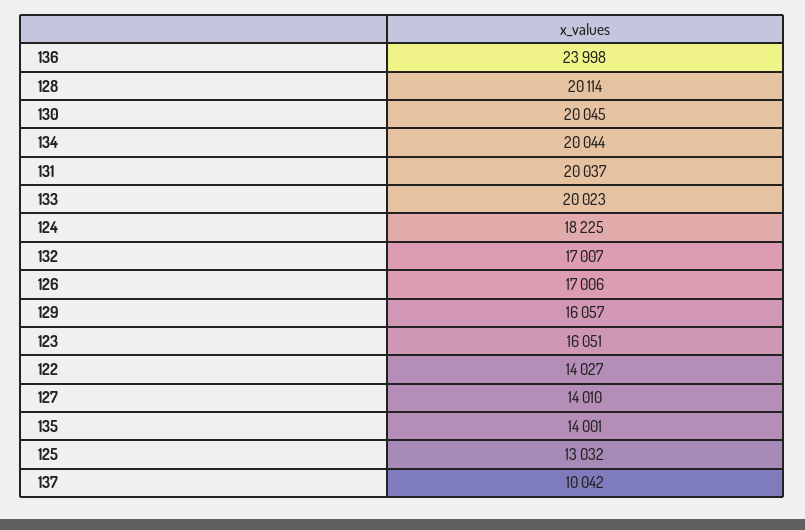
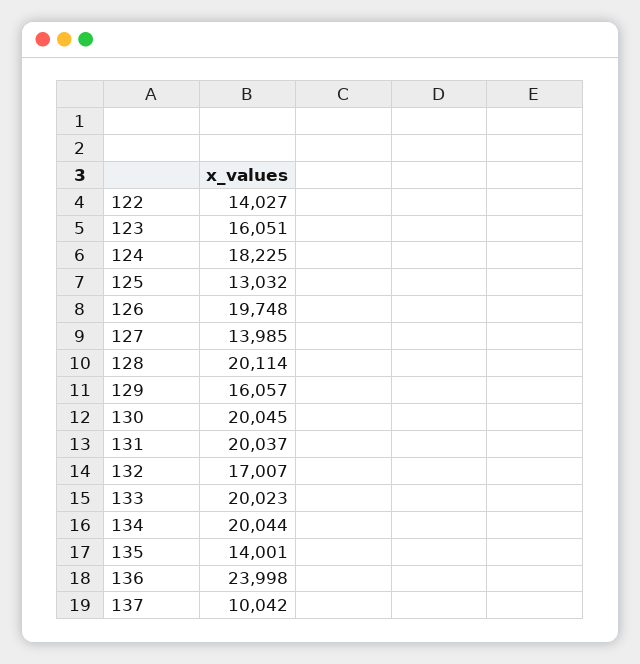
126: 17006 -> 19748
127: 14010 -> 13985

